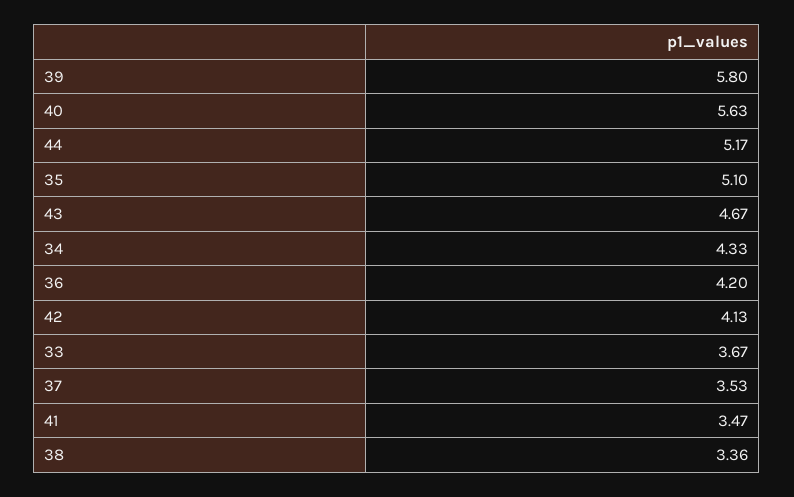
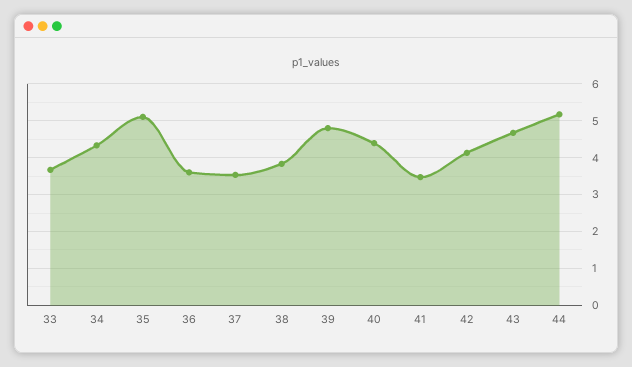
39: 5.8 -> 4.8
40: 5.63 -> 4.4
36: 4.2 -> 3.6
38: 3.36 -> 3.8

